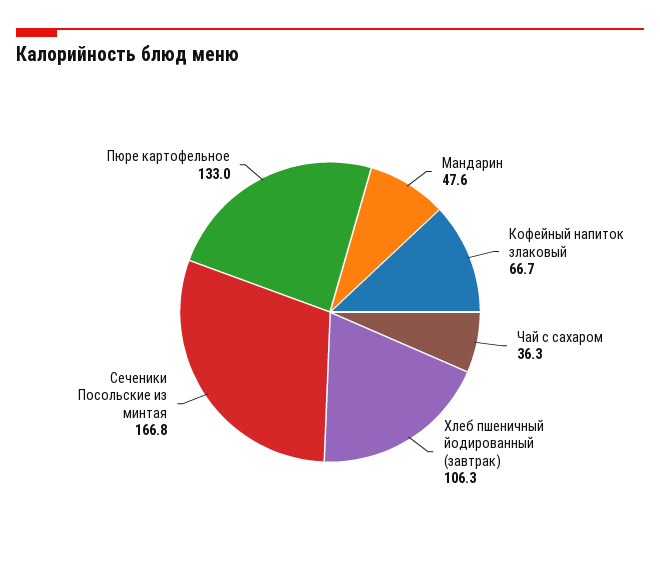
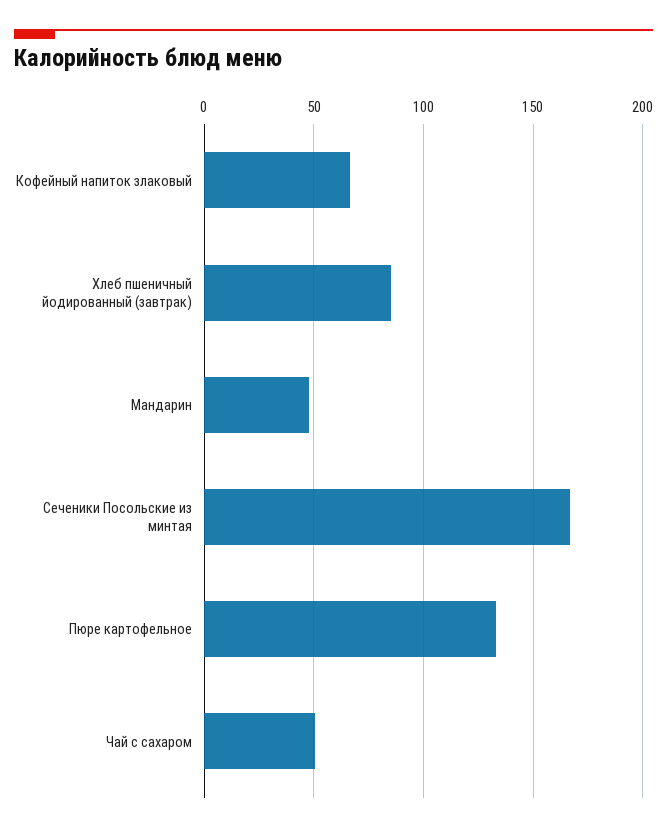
Чай с сахаром: 36.3 -> 50
Хлеб пшеничный йодированный (завтрак): 106.3 -> 85

